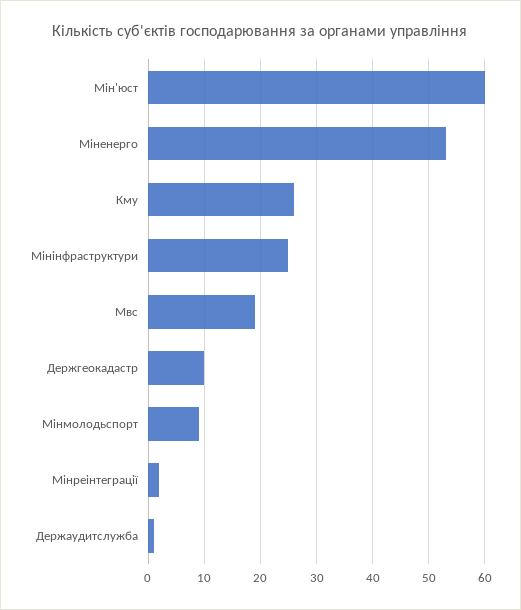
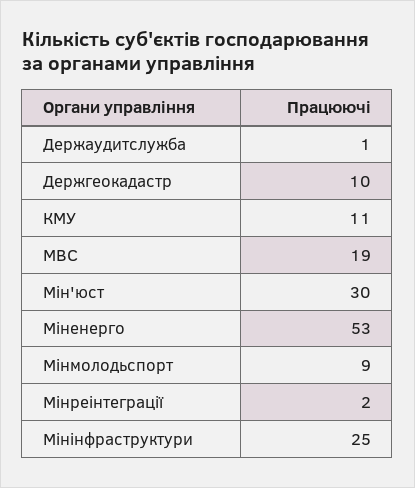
Мін'юст: 60 -> 30
Кму: 25 -> 11

